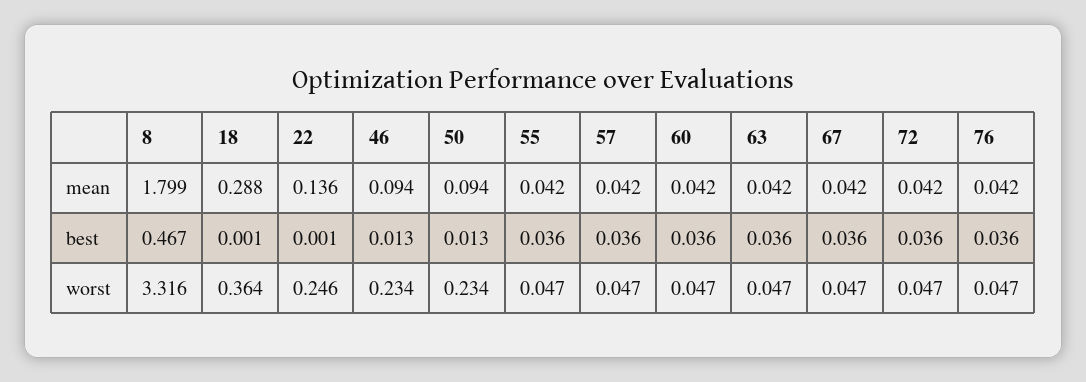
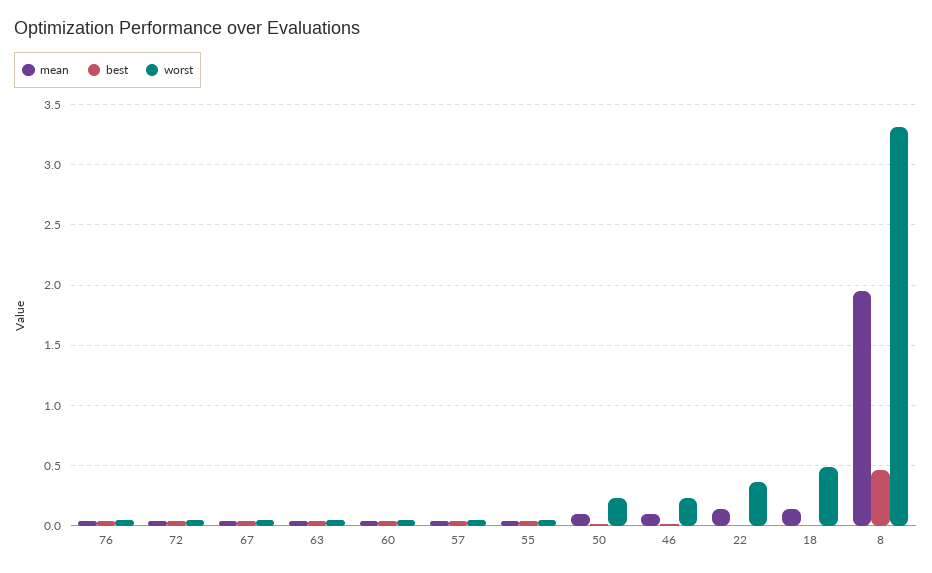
mean, 8: 1.799 -> 1.95
mean, 18: 0.288 -> 0.15
worst, 18: 0.364 -> 0.5
worst, 22: 0.246 -> 0.35

